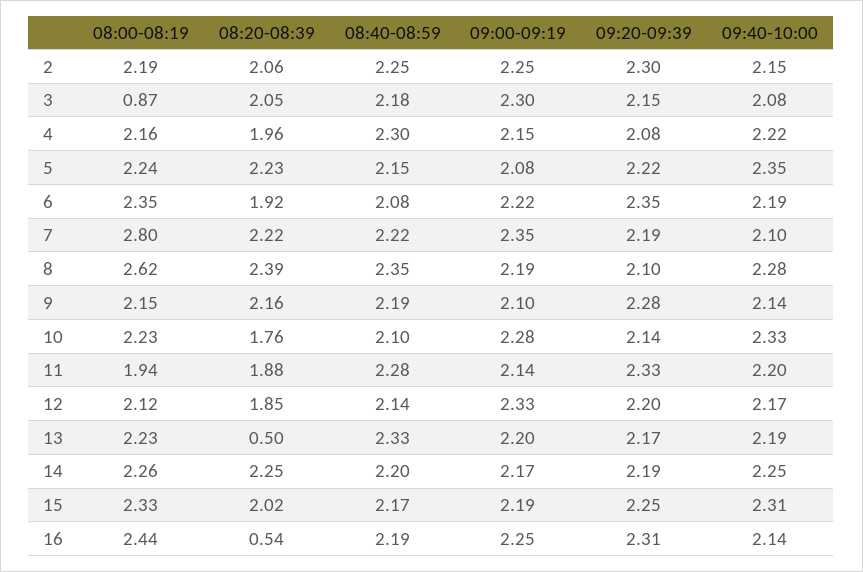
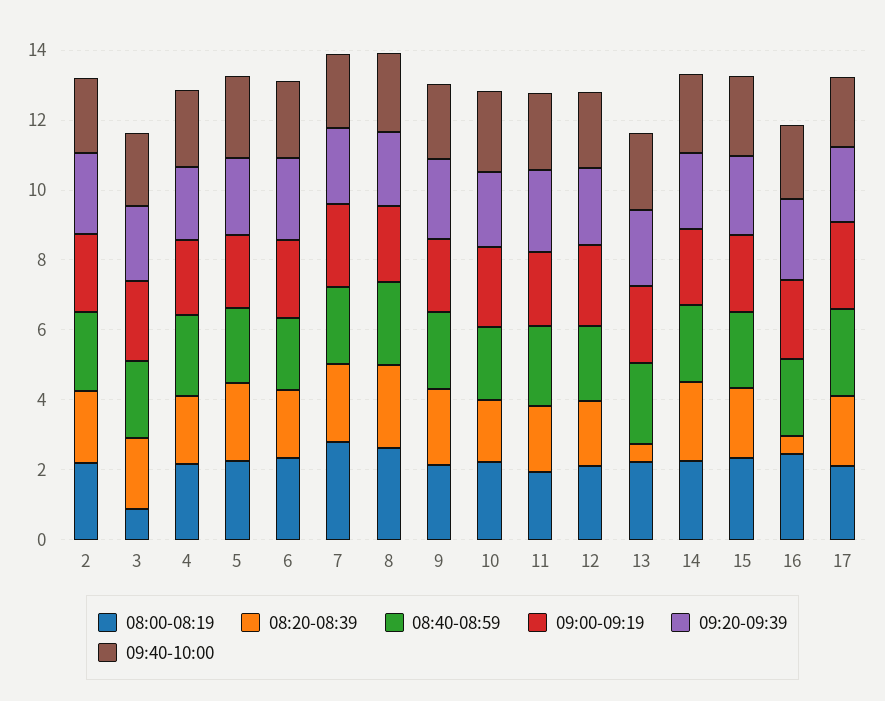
08:00-08:19, 17: none -> 2
08:20-08:39, 17: none -> 2
08:40-08:59, 17: none -> 2.5
09:00-09:19, 17: none -> 2.5
09:20-09:39, 17: none -> 2
09:40-10:00, 17: none -> 2

